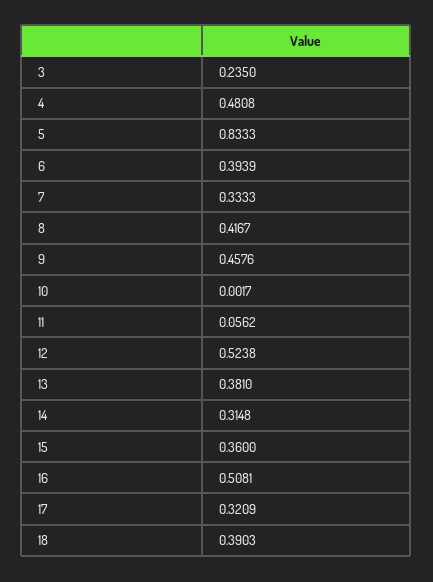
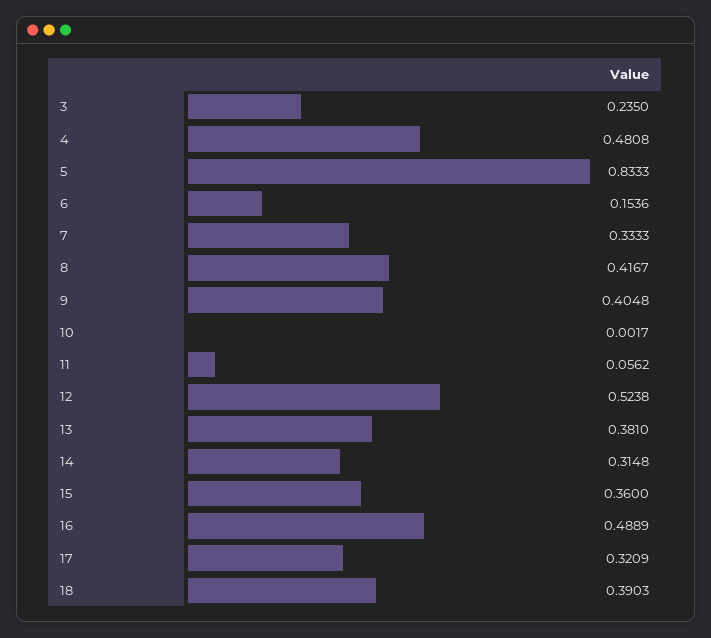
6: 0.3939 -> 0.1536
9: 0.4576 -> 0.4048
16: 0.5081 -> 0.4889

